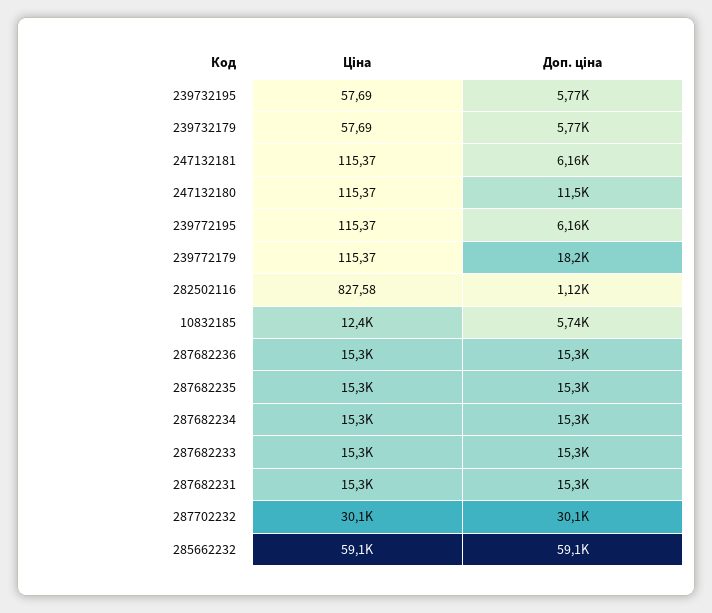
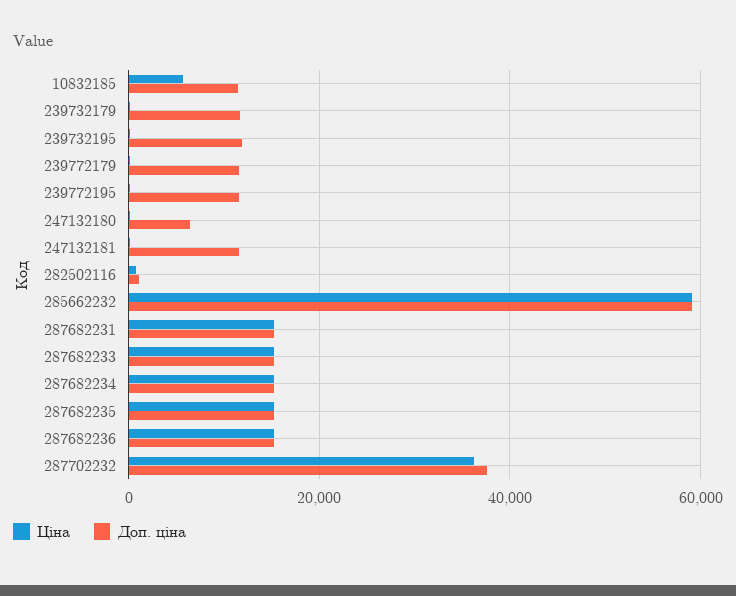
Доп. ціна, 239732195: 5770 -> 12000
Доп. ціна, 239732179: 5770 -> 12000
Доп. ціна, 247132181: 6160 -> 12000
Доп. ціна, 247132180: 11500 -> 6000
Доп. ціна, 239772195: 6160 -> 12000
Доп. ціна, 239772179: 18200 -> 12000
Ціна, 10832185: 12400 -> 6000
Доп. ціна, 10832185: 5740 -> 12000
Ціна, 287702232: 30100 -> 36000
Доп. ціна, 287702232: 30100 -> 38000

